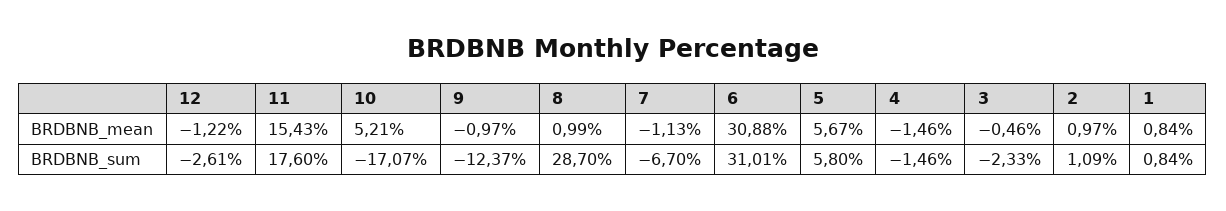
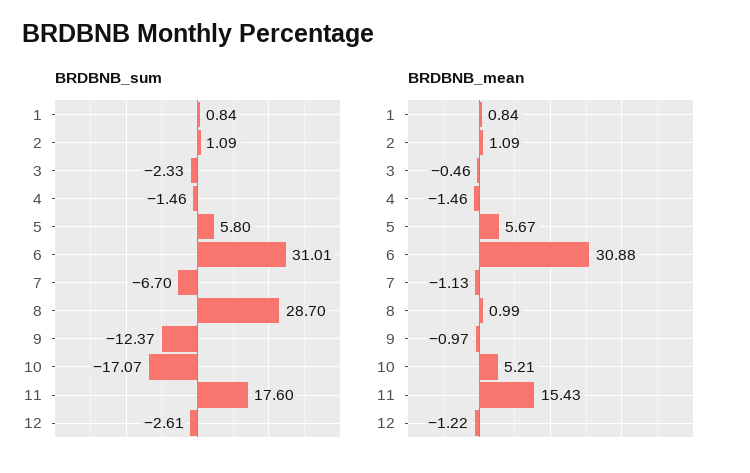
BRDBNB_mean, 2: 0.97 -> 1.09

